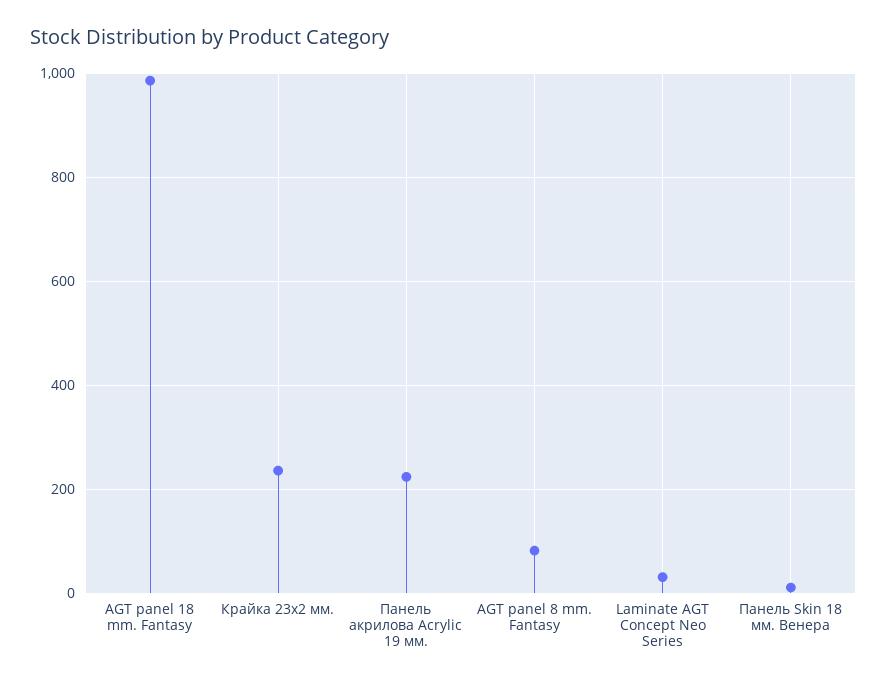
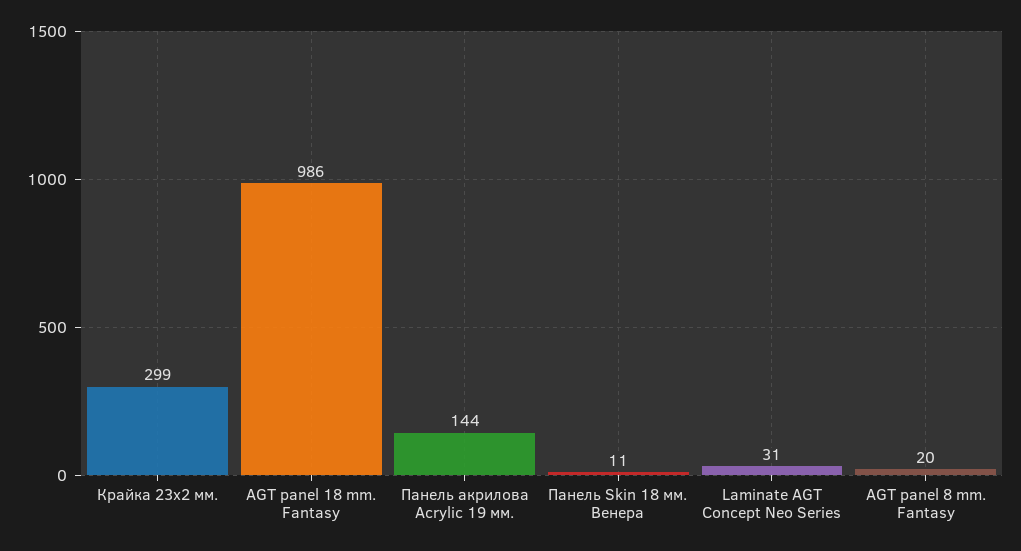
Крайка 23x2 мм.: 240 -> 299
Панель акрилова Acrylic 19 мм.: 220 -> 144
AGT panel 8 mm. Fantasy: 80 -> 20

